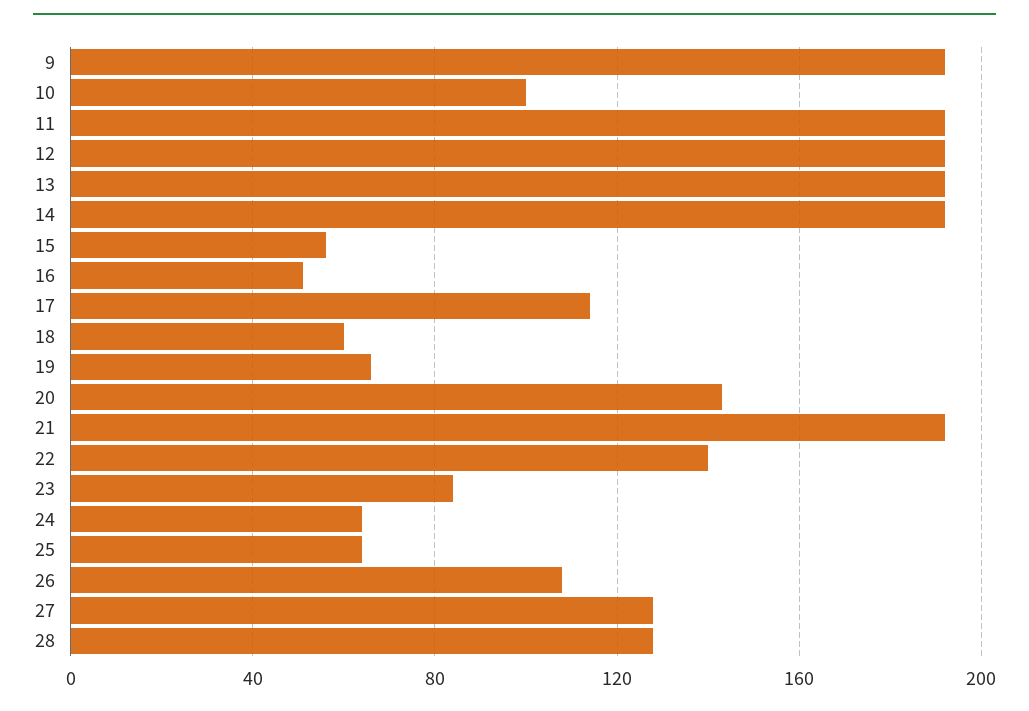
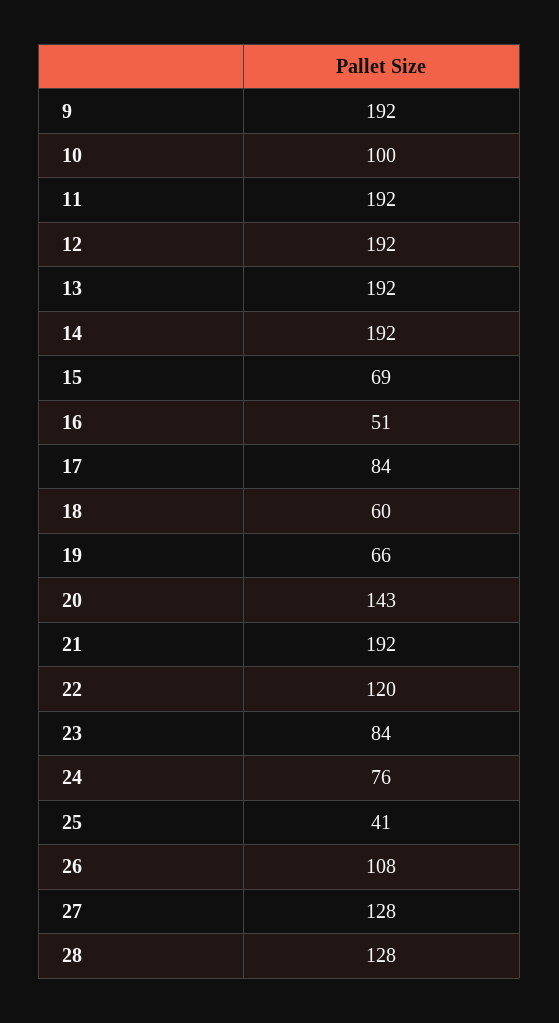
15: 55 -> 69
17: 115 -> 84
22: 140 -> 120
24: 65 -> 76
25: 65 -> 41

